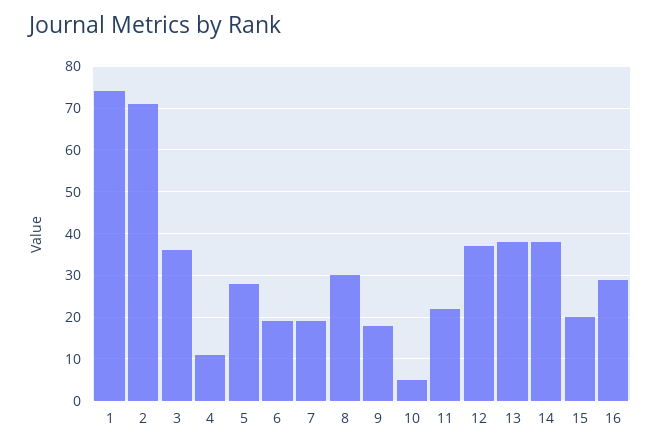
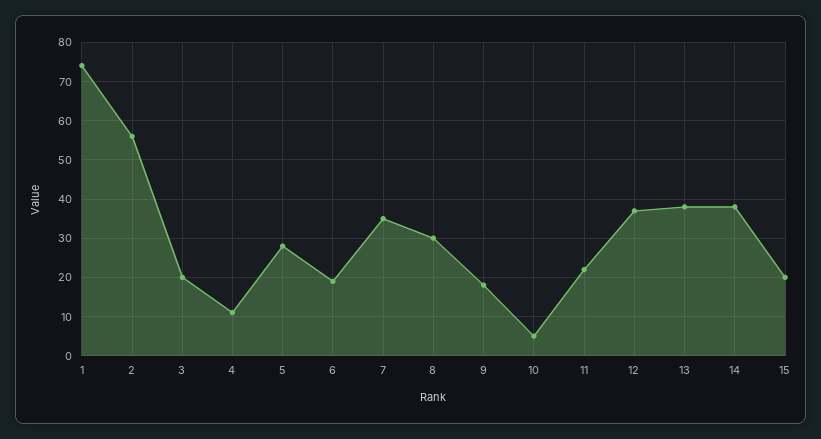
2: 70 -> 55
3: 35 -> 20
7: 20 -> 35
16: 30 -> none

